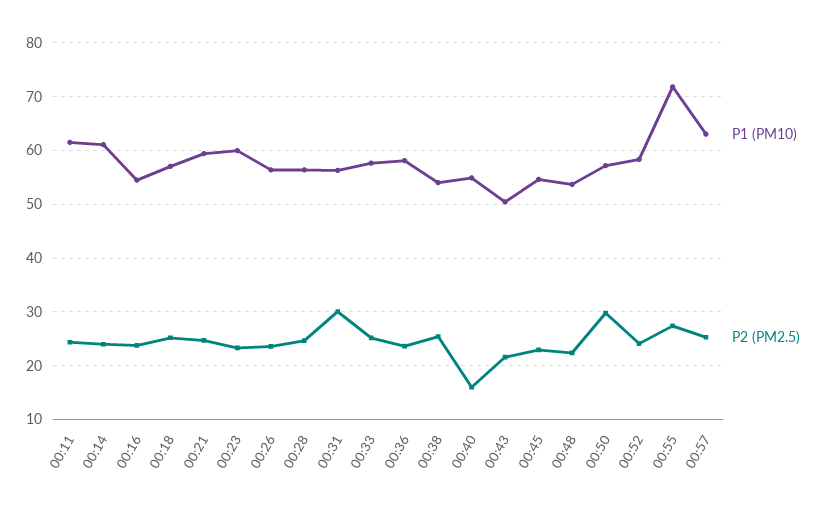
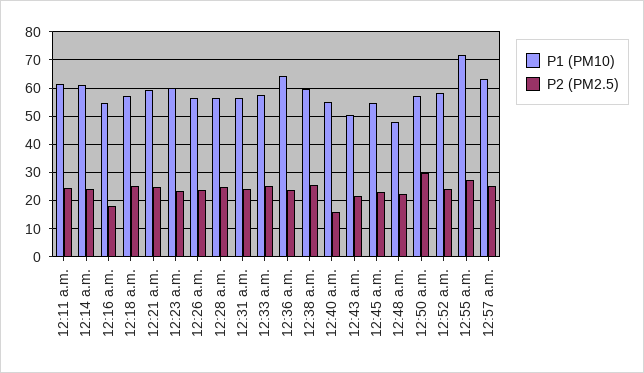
P2 (PM2.5), 00:16: 24 -> 17.5
P2 (PM2.5), 00:31: 30 -> 25
P1 (PM10), 00:36: 58 -> 65
P1 (PM10), 00:38: 54 -> 60
P1 (PM10), 00:48: 54 -> 47.5

